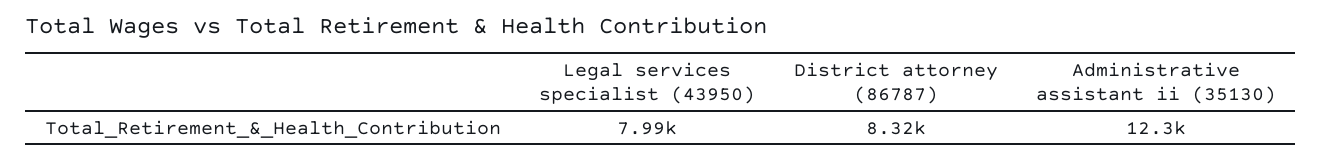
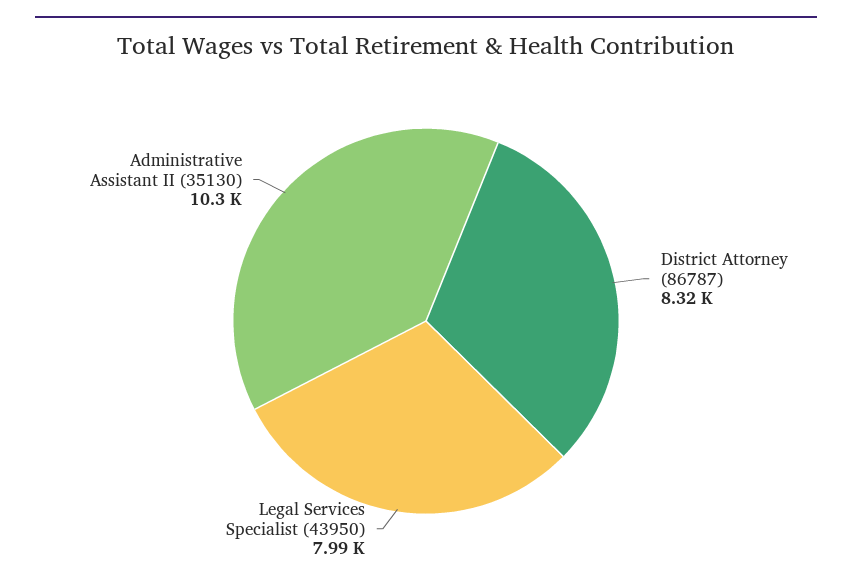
Administrative assistant ii (35130): 12300 -> 10300

